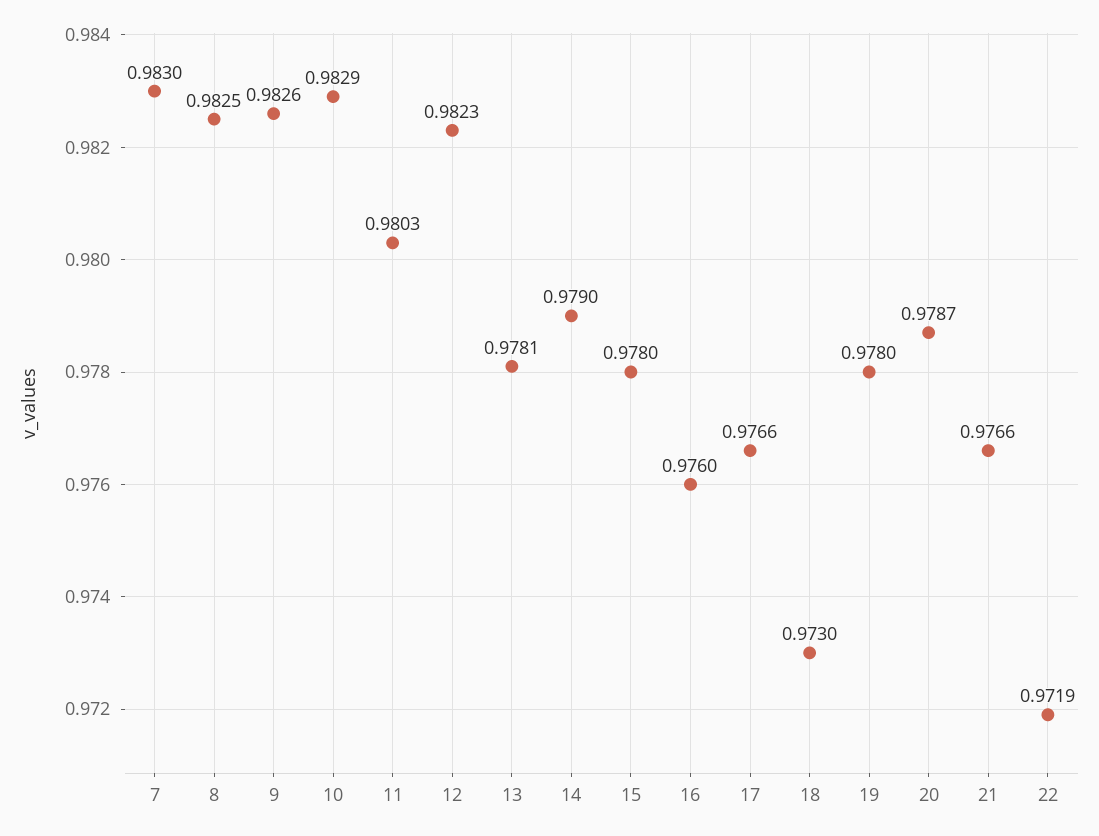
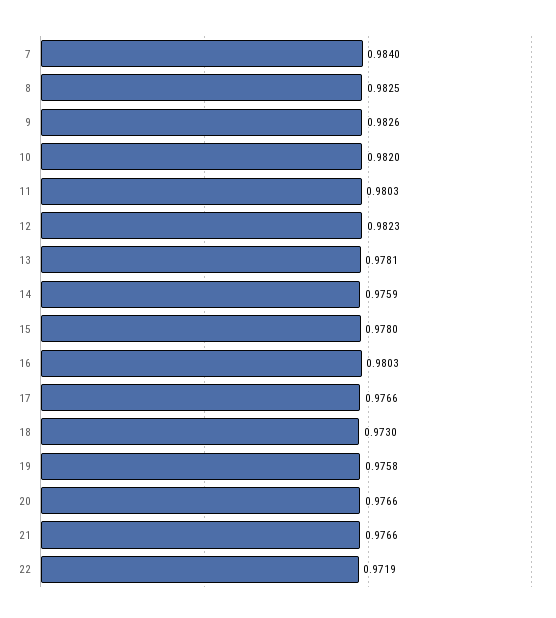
7: 0.983 -> 0.984
10: 0.9829 -> 0.982
14: 0.979 -> 0.9759
16: 0.976 -> 0.9803
19: 0.978 -> 0.9758
20: 0.9787 -> 0.9766

